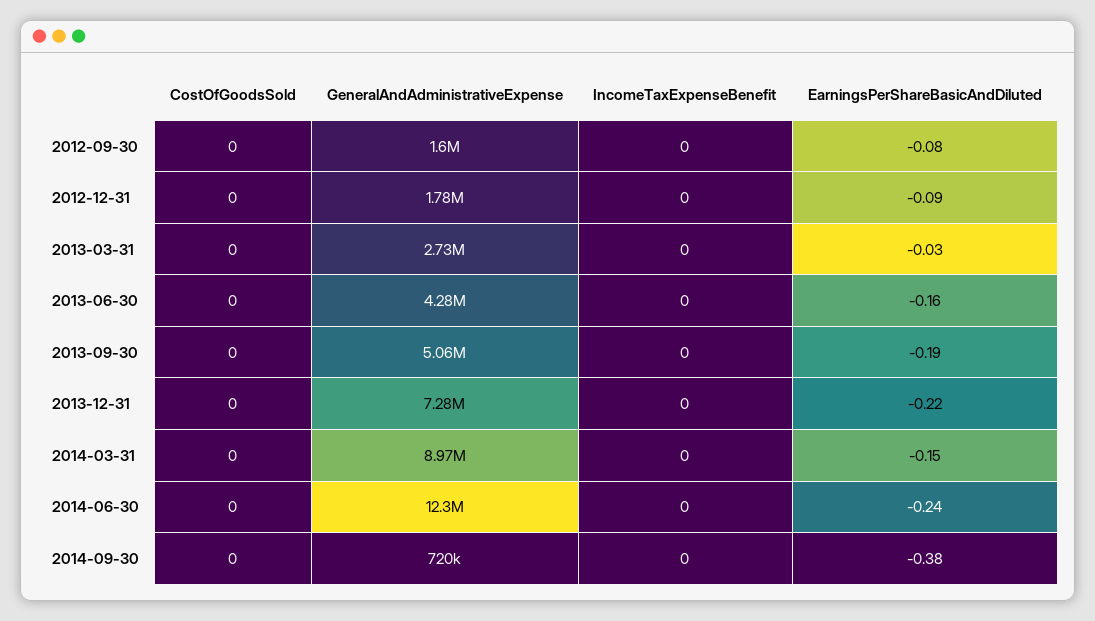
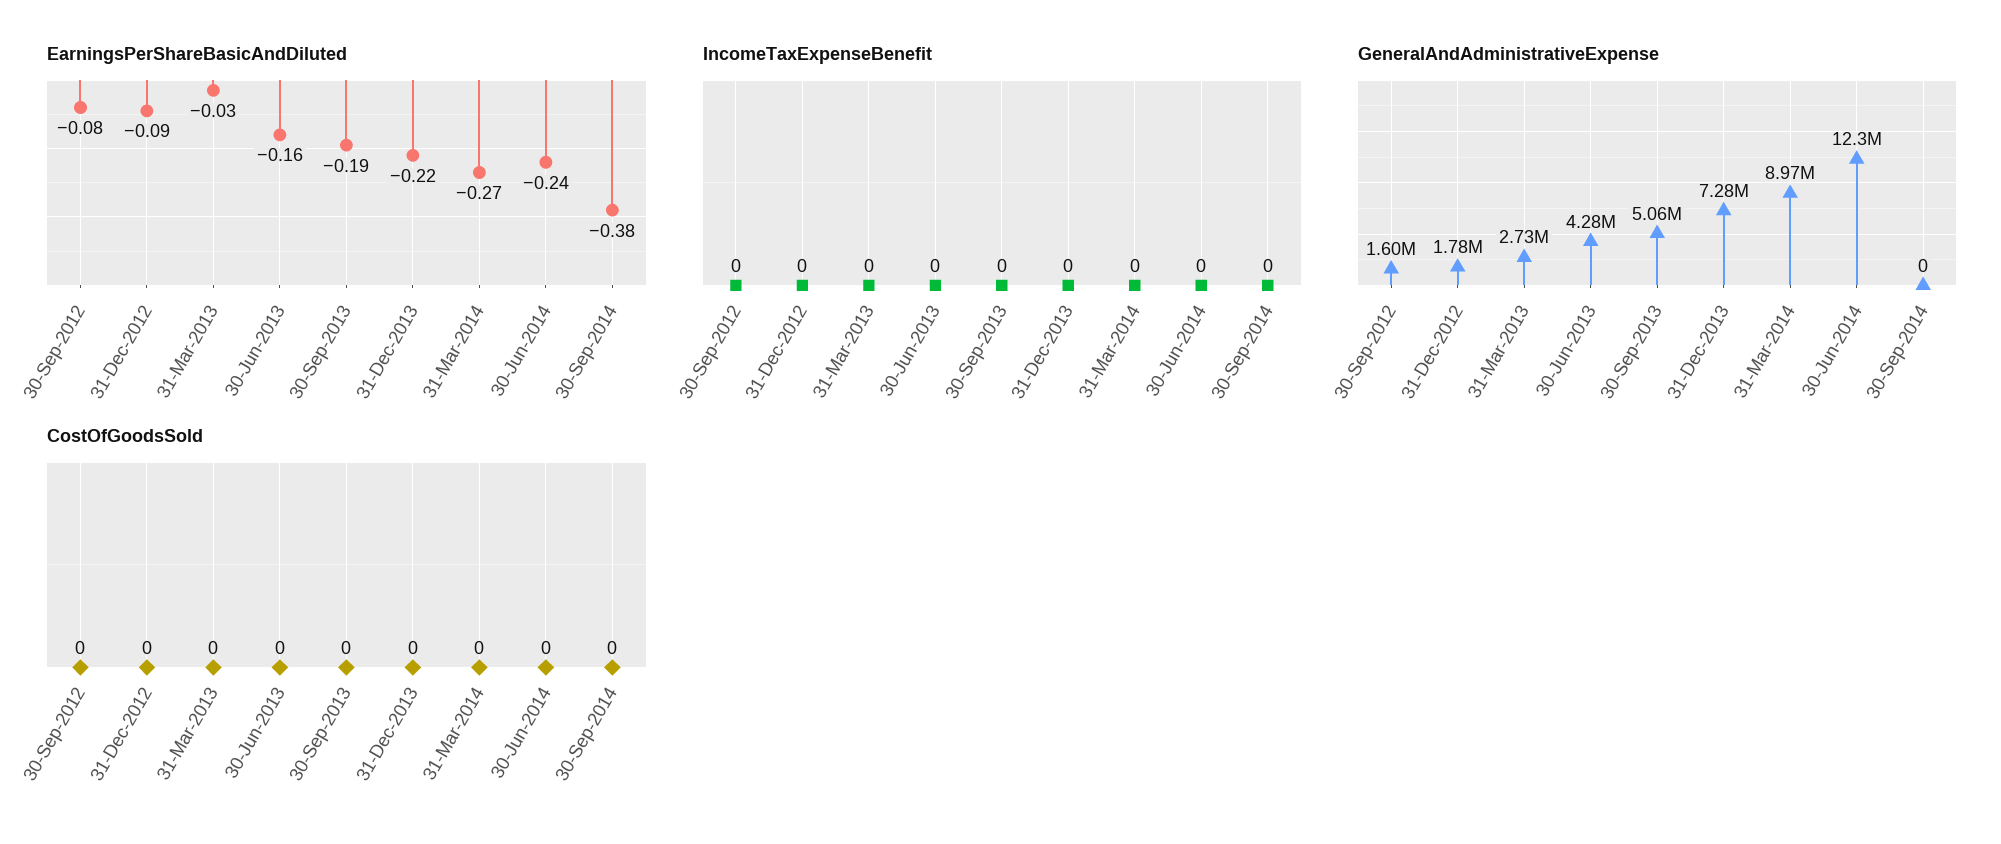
EarningsPerShareBasicAndDiluted, 2014-03-31: -0.15 -> -0.27
GeneralAndAdministrativeExpense, 2014-09-30: 720000 -> 0

